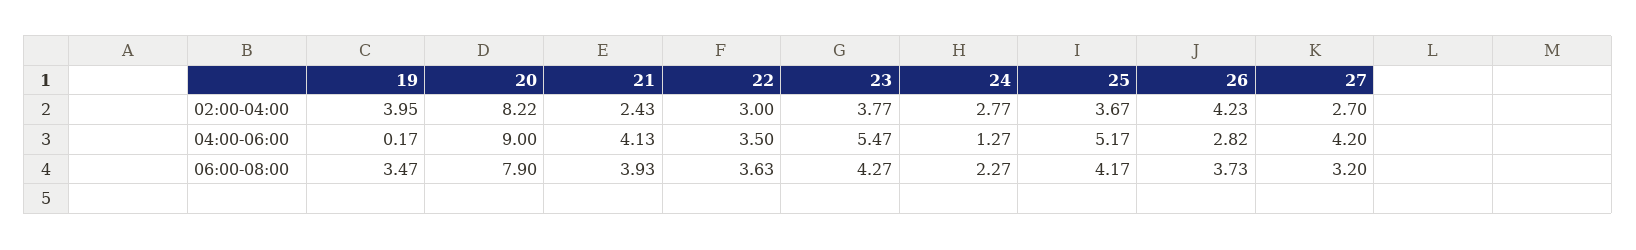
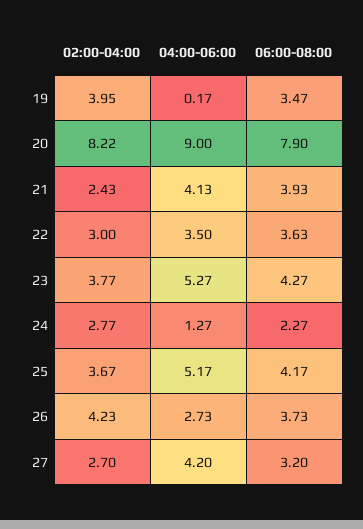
23, 04:00-06:00: 5.47 -> 5.27
26, 04:00-06:00: 2.82 -> 2.73

